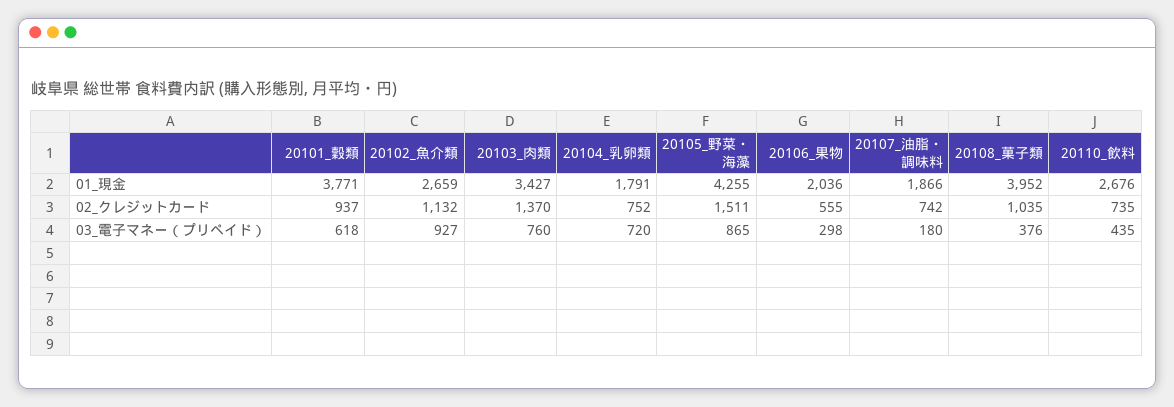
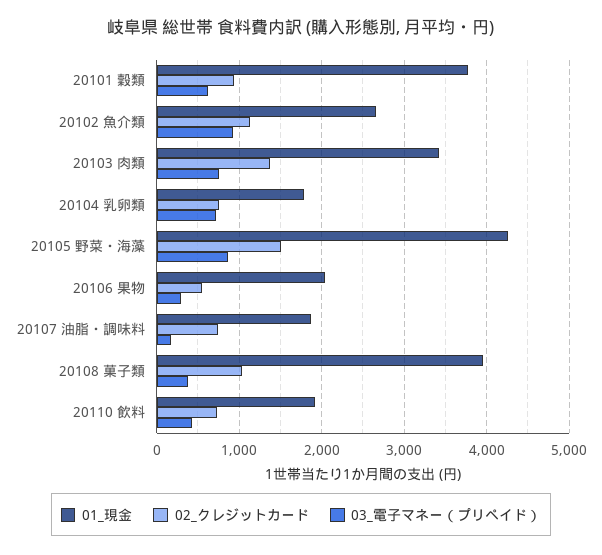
01_現金, 20110_飲料: 2676 -> 1900

